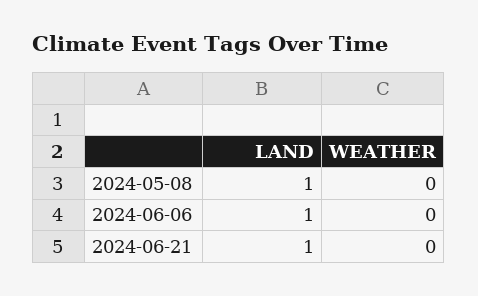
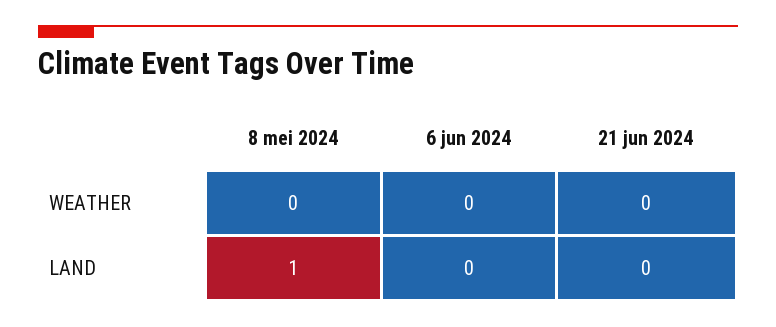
LAND, 2024-06-06: 1 -> 0
LAND, 2024-06-21: 1 -> 0

